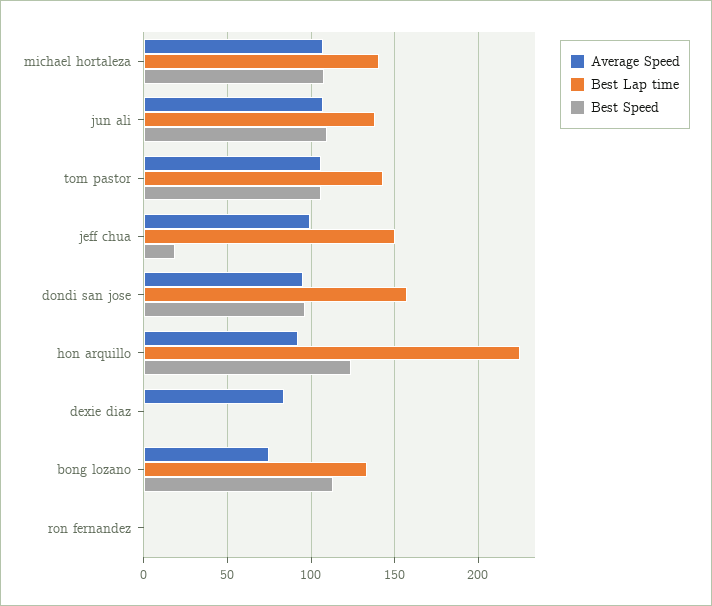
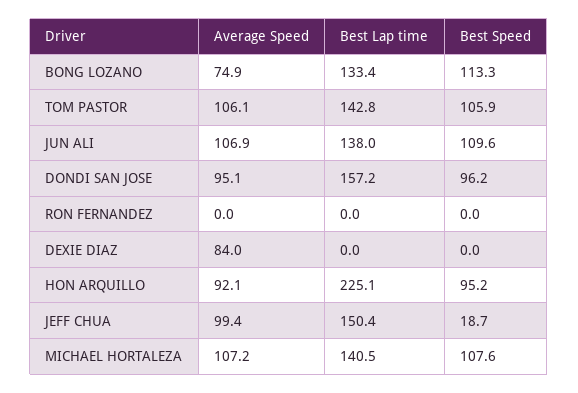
Best Speed, hon arquillo: 125 -> 95.2

